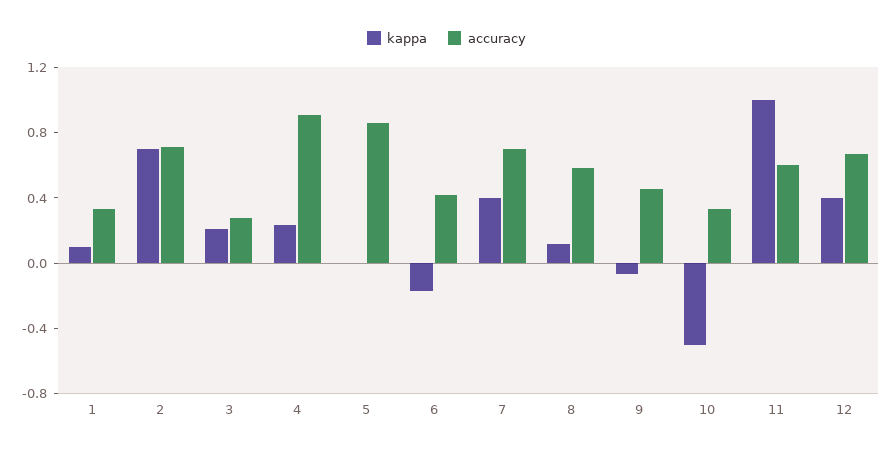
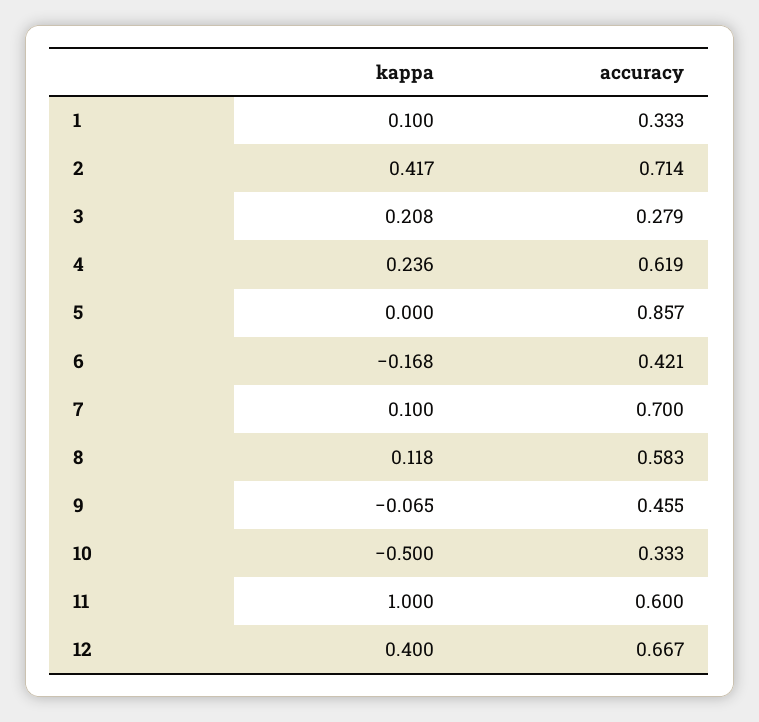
kappa, 2: 0.7 -> 0.417
accuracy, 4: 0.9 -> 0.619
kappa, 7: 0.4 -> 0.1

